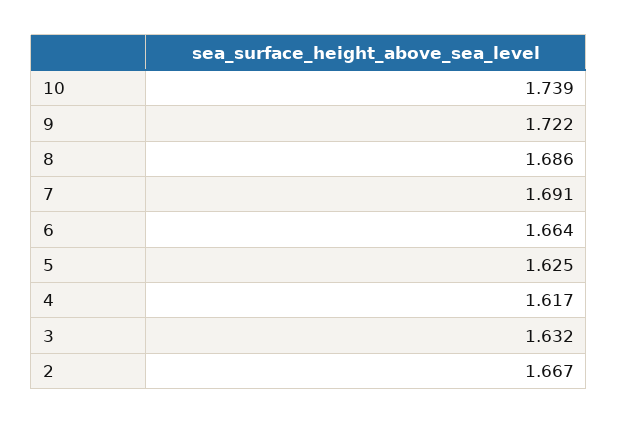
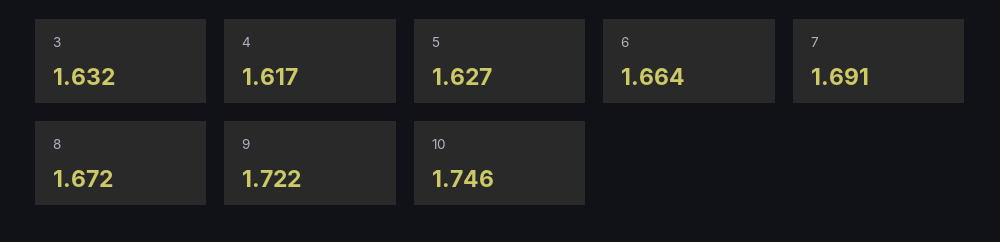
10: 1.739 -> 1.746
8: 1.686 -> 1.672
5: 1.625 -> 1.627
2: 1.667 -> none

